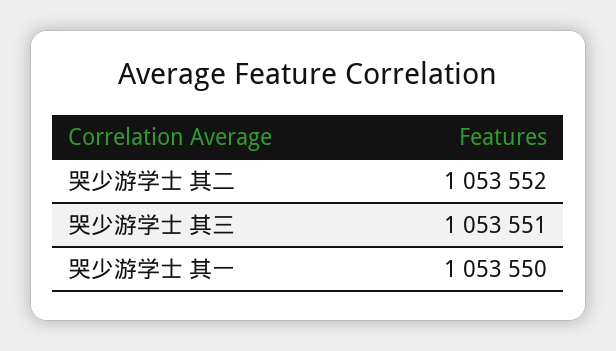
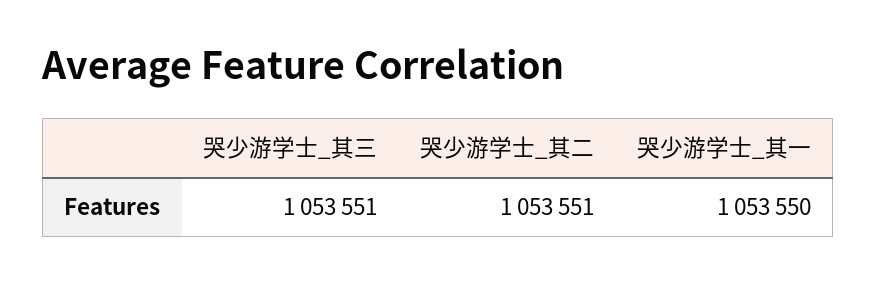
哭少游学士 其二: 1053552 -> 1053551

